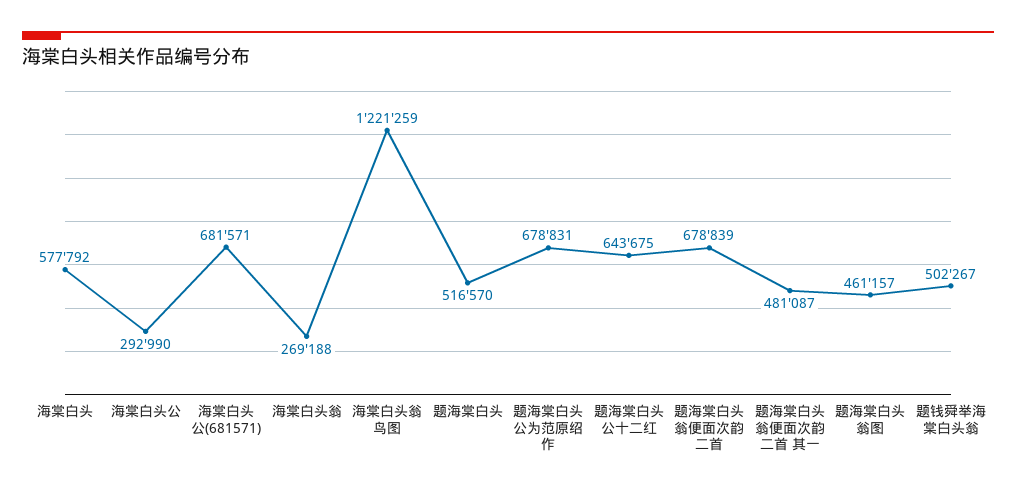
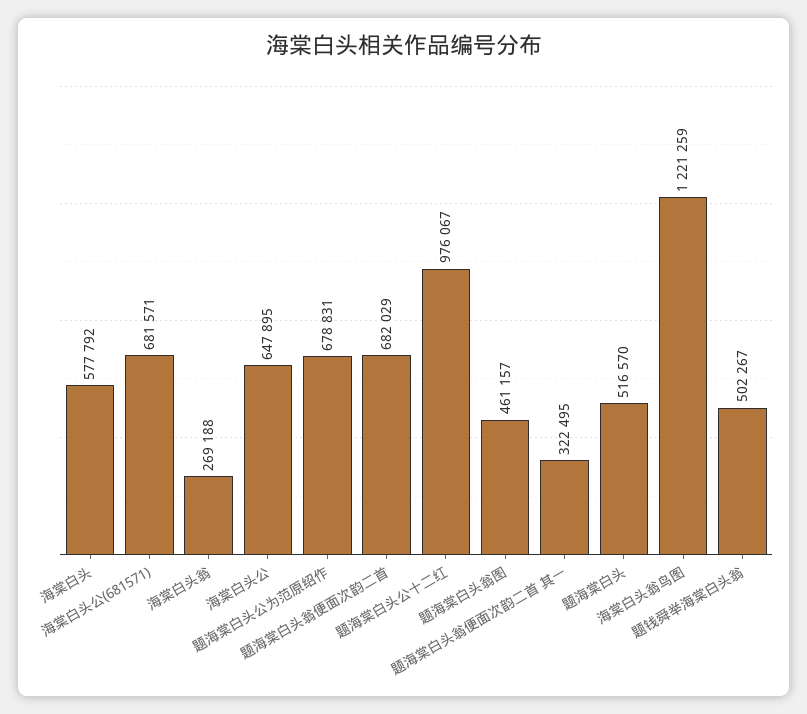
海棠白头公: 292990 -> 647895
题海棠白头公十二红: 643675 -> 976067
题海棠白头翁便面次韵二首: 678839 -> 682029
题海棠白头翁便面次韵二首 其一: 481087 -> 322495

